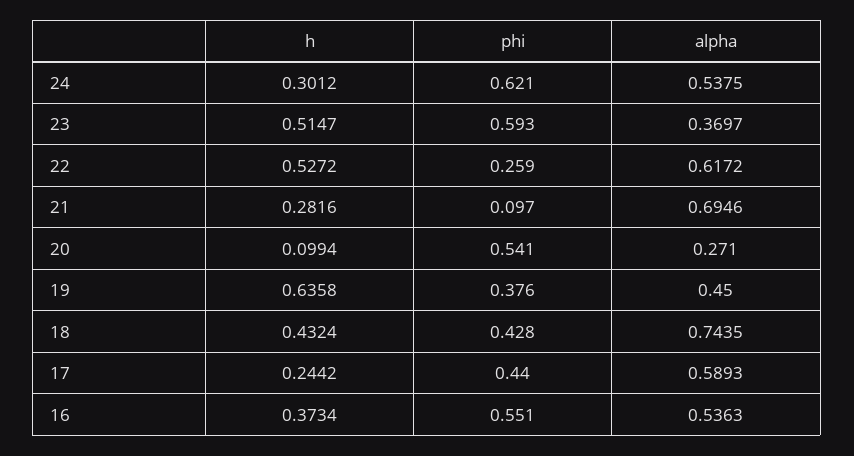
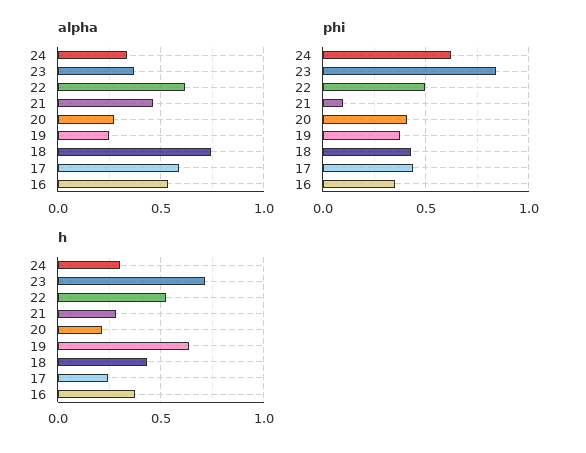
alpha, 24: 0.5375 -> 0.35
h, 23: 0.5147 -> 0.7
phi, 23: 0.593 -> 0.85
phi, 22: 0.259 -> 0.5
alpha, 21: 0.6946 -> 0.45
h, 20: 0.0994 -> 0.2
phi, 20: 0.541 -> 0.4
alpha, 19: 0.45 -> 0.25
phi, 16: 0.551 -> 0.35

